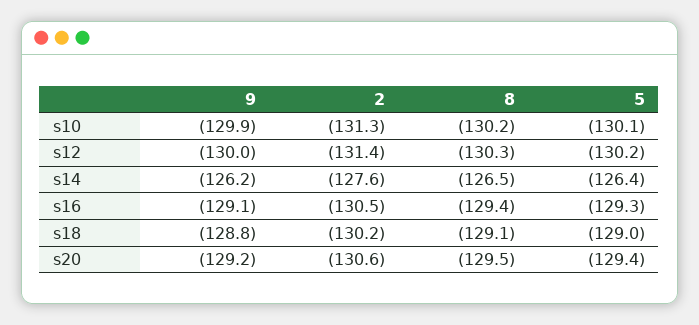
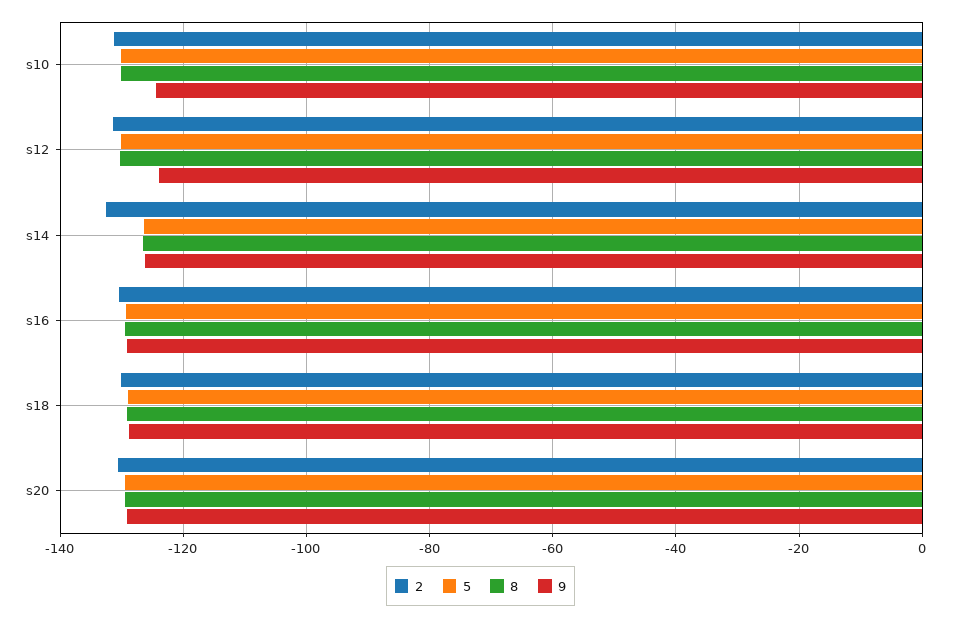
9, s10: -129.9 -> -124
9, s12: -130 -> -124
2, s14: -127.6 -> -132

